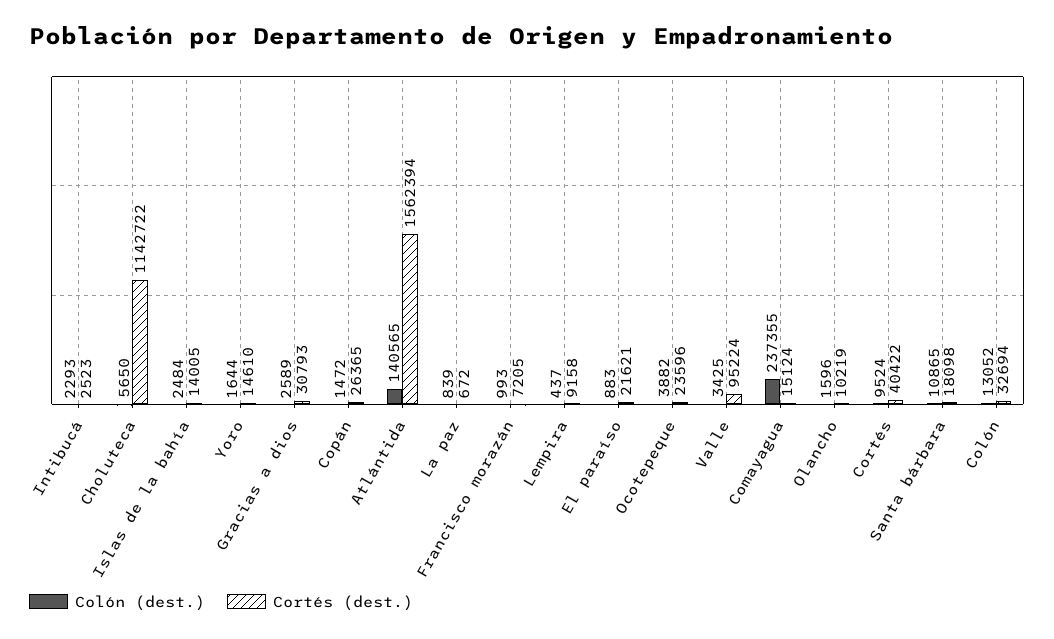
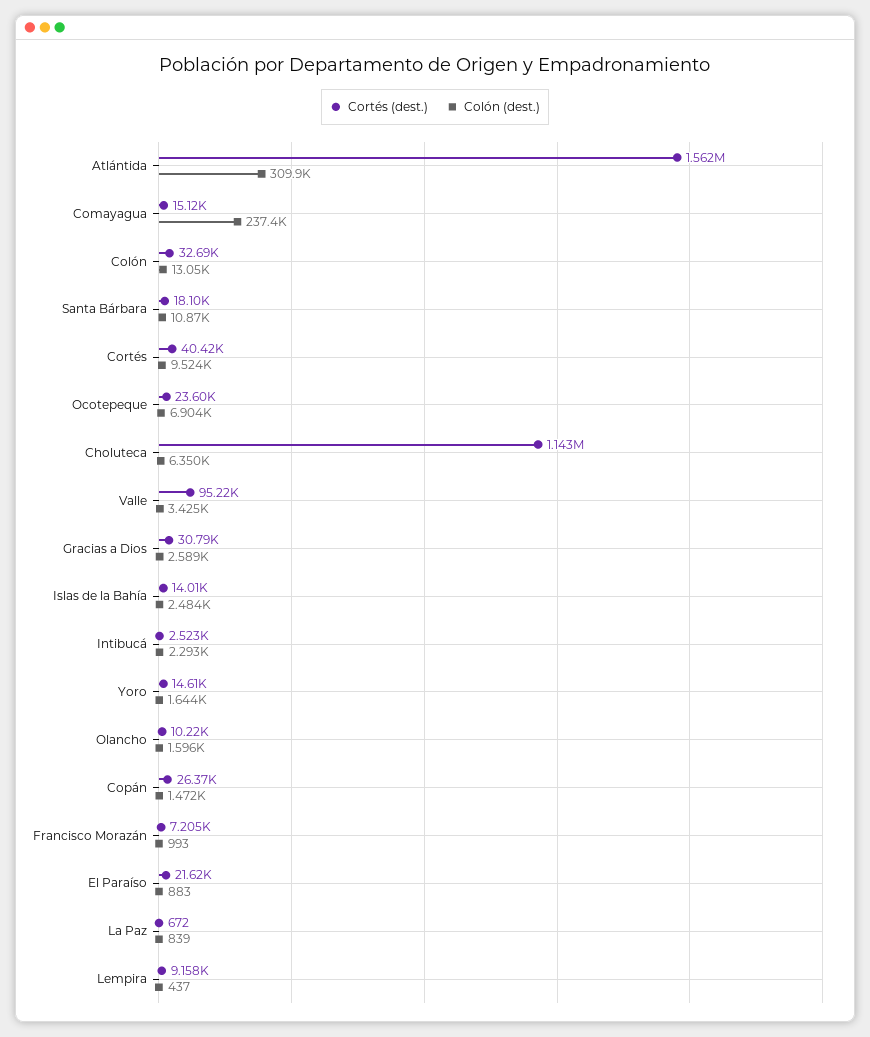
Colón (dest.), Choluteca: 5650 -> 6350
Colón (dest.), Atlántida: 140565 -> 309900
Colón (dest.), Ocotepeque: 3882 -> 6904

